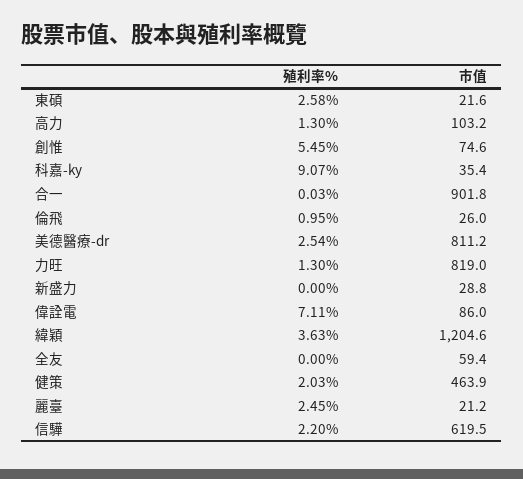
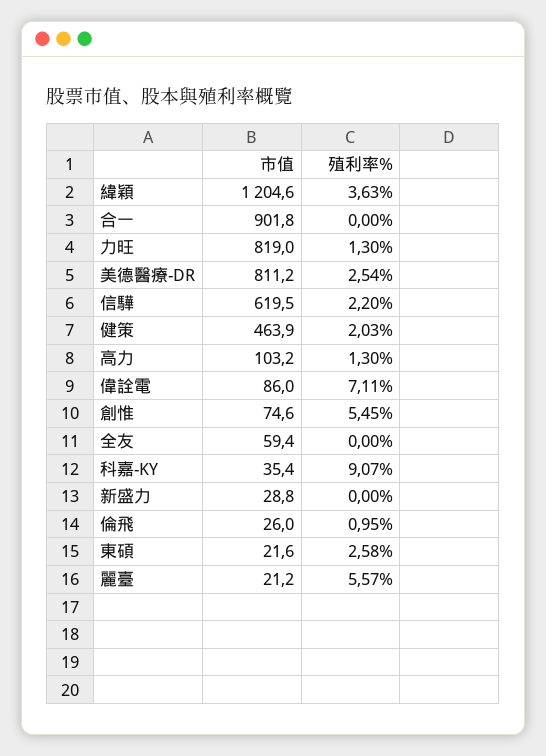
殖利率%, 合一: 0.03 -> 0
殖利率%, 麗臺: 2.45 -> 5.57

